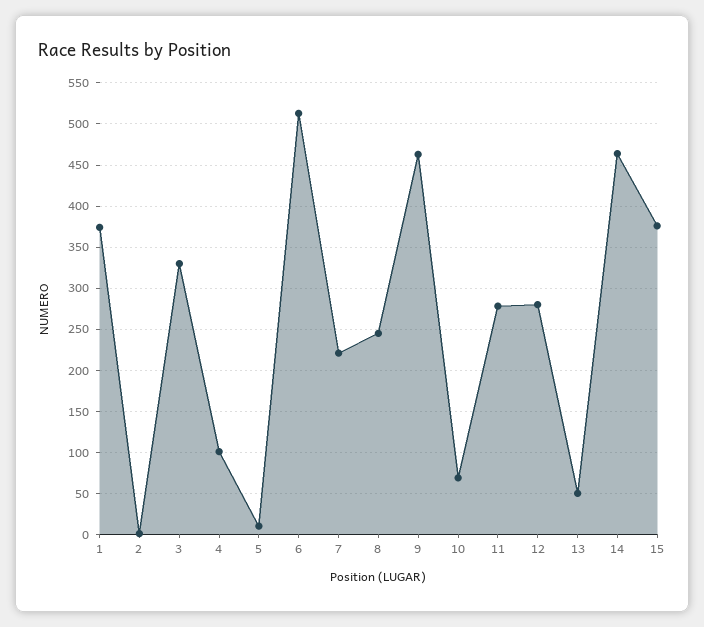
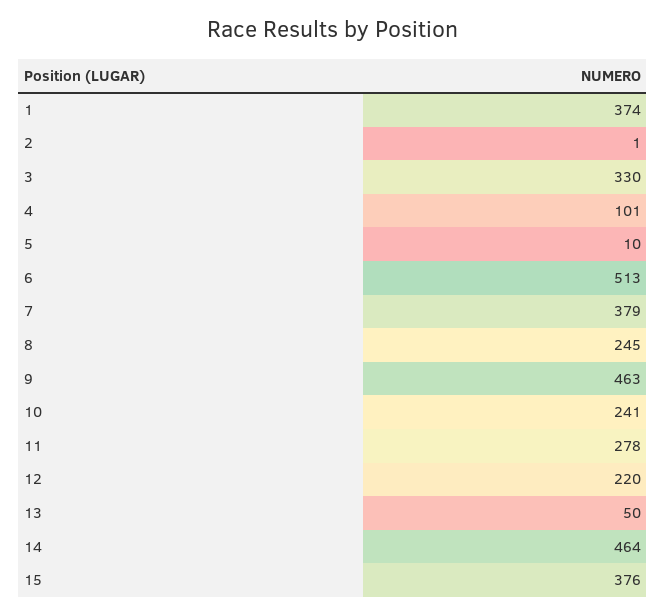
7: 220 -> 379
10: 70 -> 241
12: 280 -> 220

